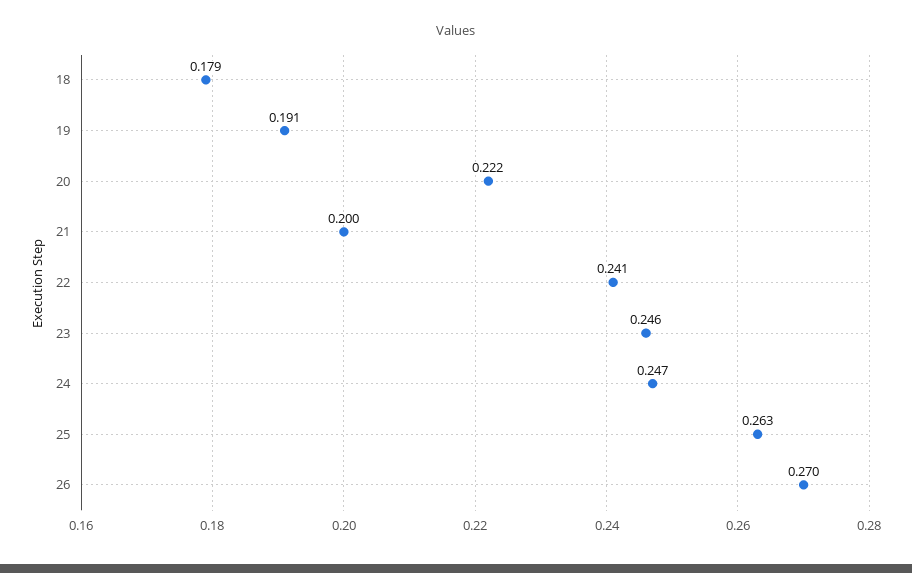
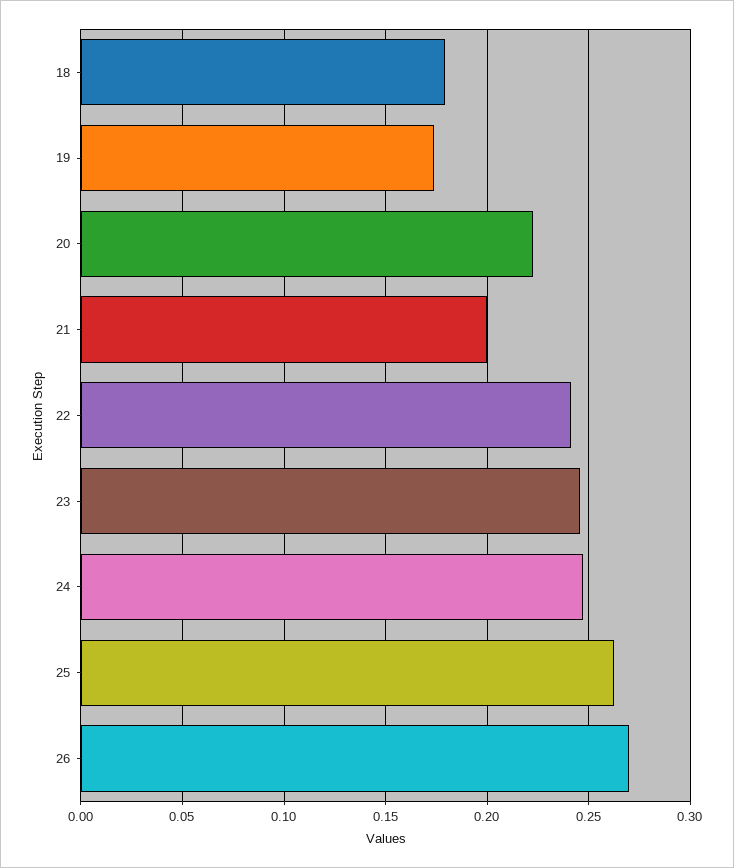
19: 0.191 -> 0.175

